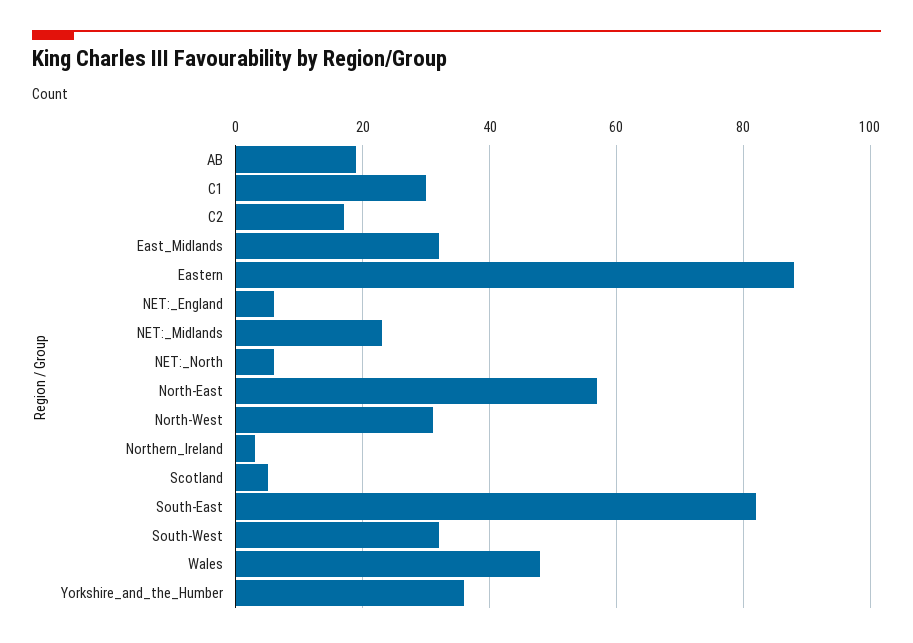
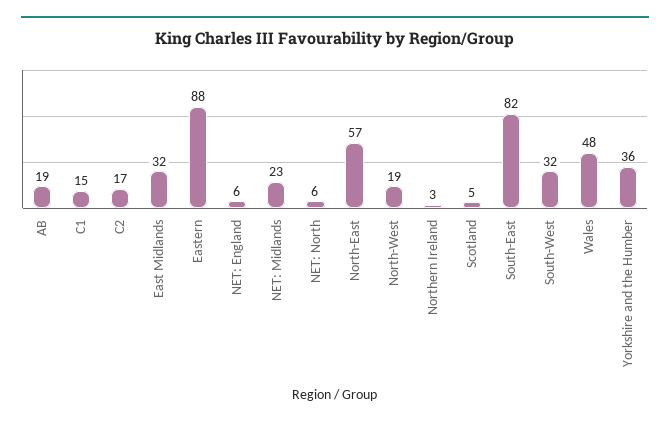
C1: 30 -> 15
North-West: 30 -> 19

